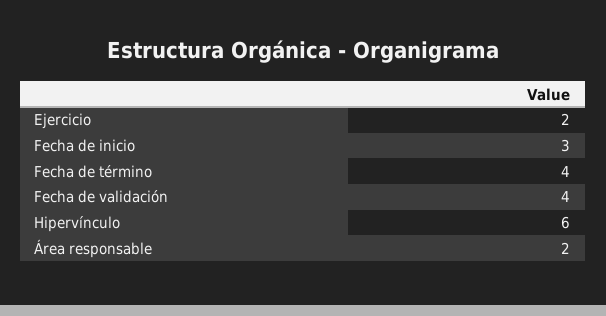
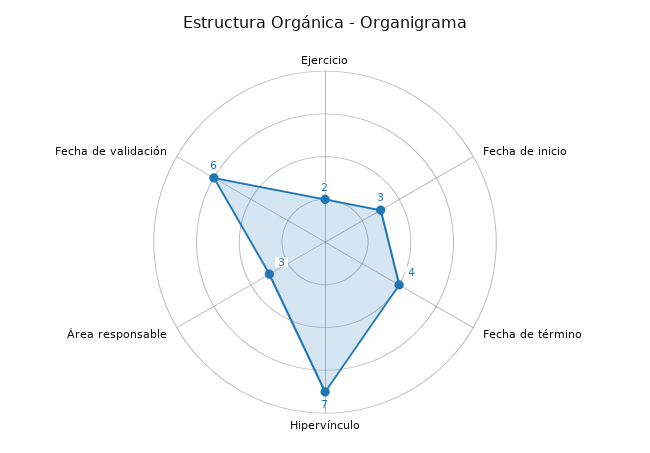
Fecha de validación: 4 -> 6
Hipervínculo: 6 -> 7
Área responsable: 2 -> 3

